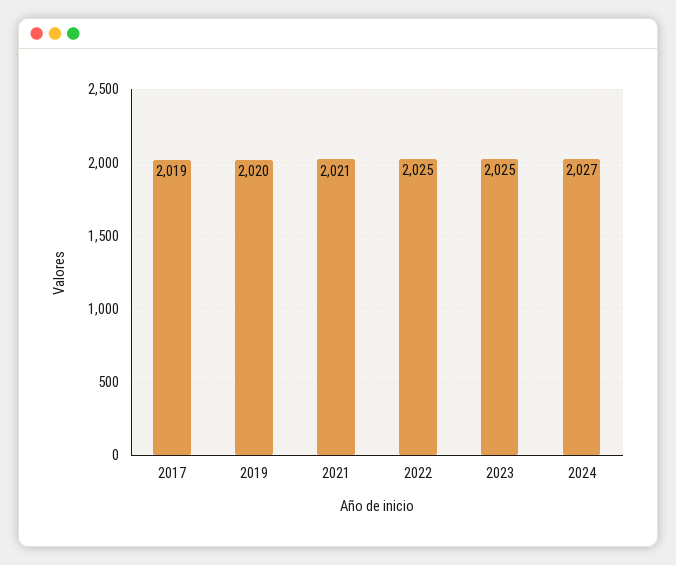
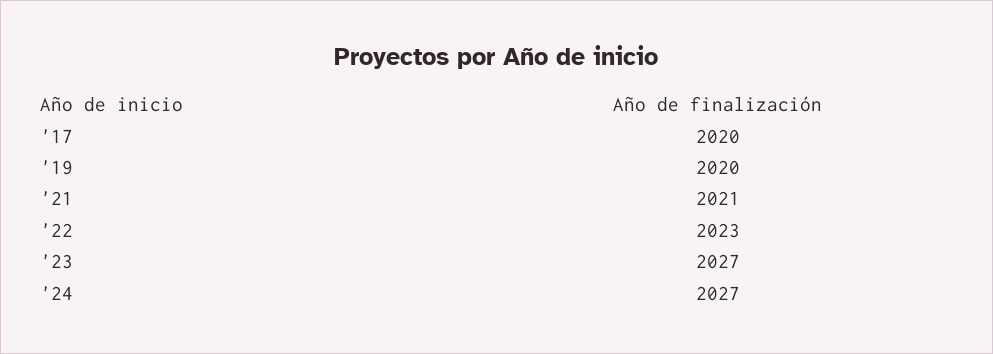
2017: 2019 -> 2020
2022: 2025 -> 2023
2023: 2025 -> 2027

